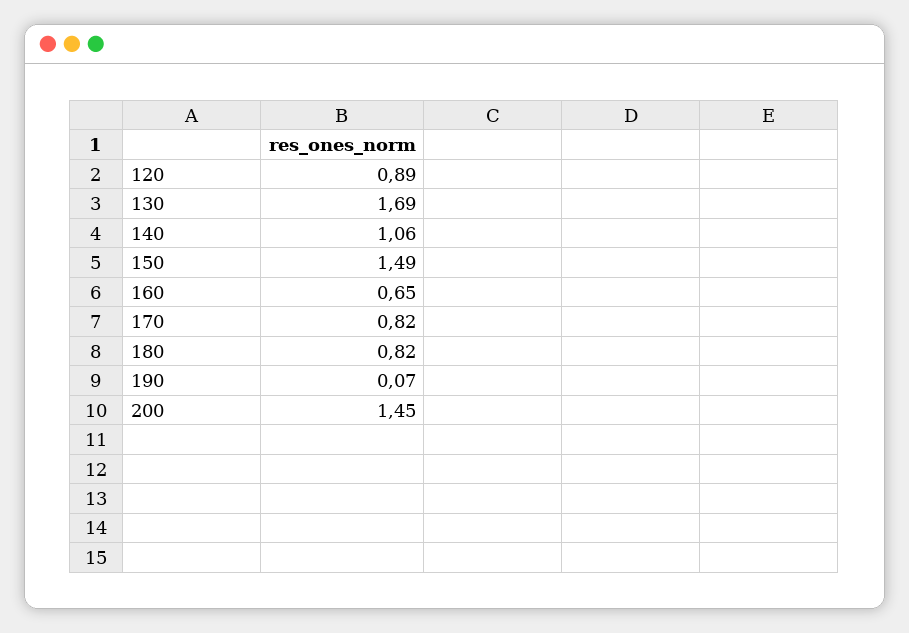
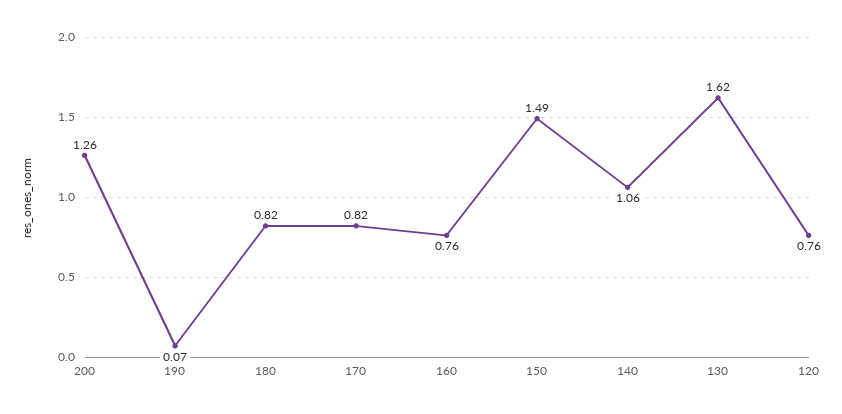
120: 0.89 -> 0.76
130: 1.69 -> 1.62
160: 0.65 -> 0.76
200: 1.45 -> 1.26

